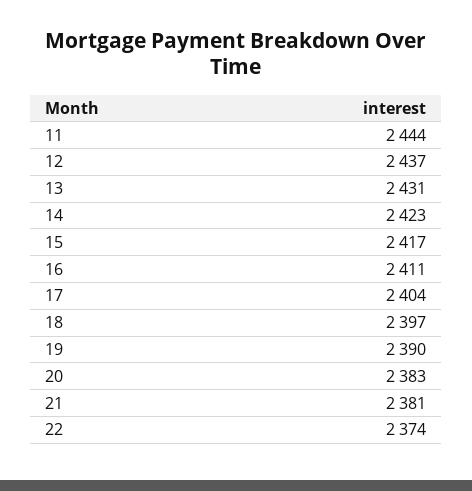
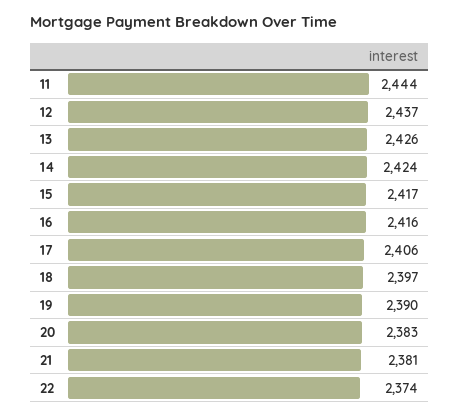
13: 2431 -> 2426
14: 2423 -> 2424
16: 2411 -> 2416
17: 2404 -> 2406

